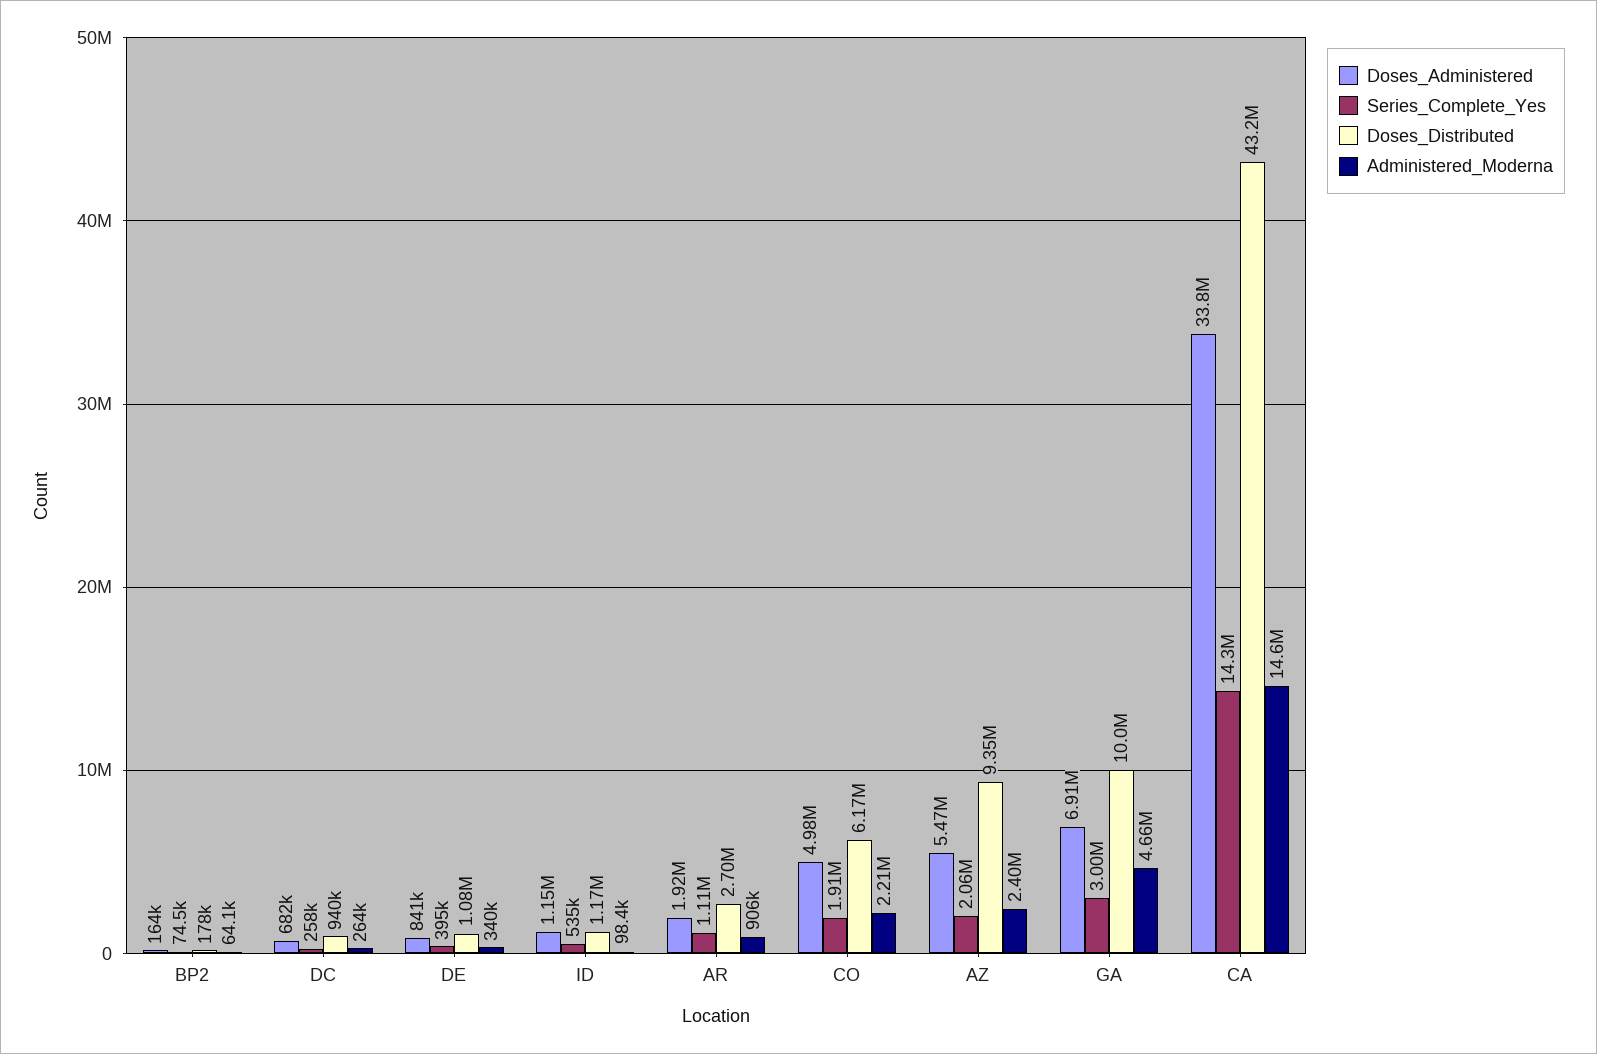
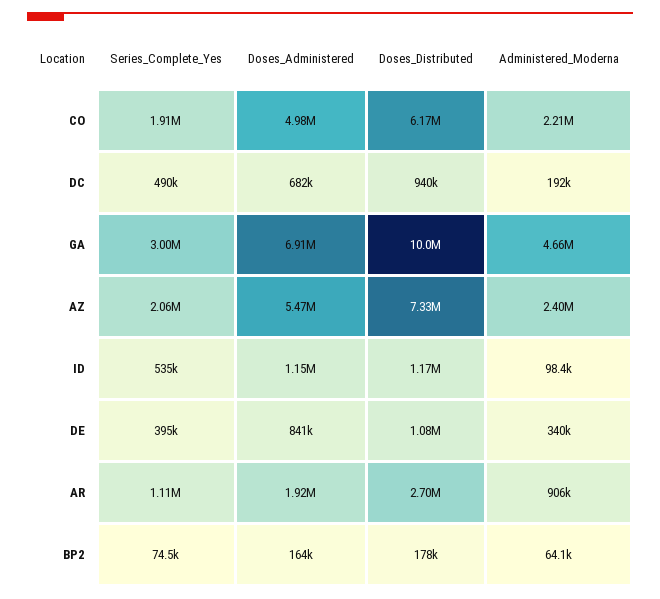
Series_Complete_Yes, DC: 258000 -> 490000
Administered_Moderna, DC: 264000 -> 192000
Doses_Distributed, AZ: 9350000 -> 7330000
Doses_Administered, CA: 33800000 -> none
Series_Complete_Yes, CA: 14300000 -> none
Doses_Distributed, CA: 43200000 -> none
Administered_Moderna, CA: 14600000 -> none

